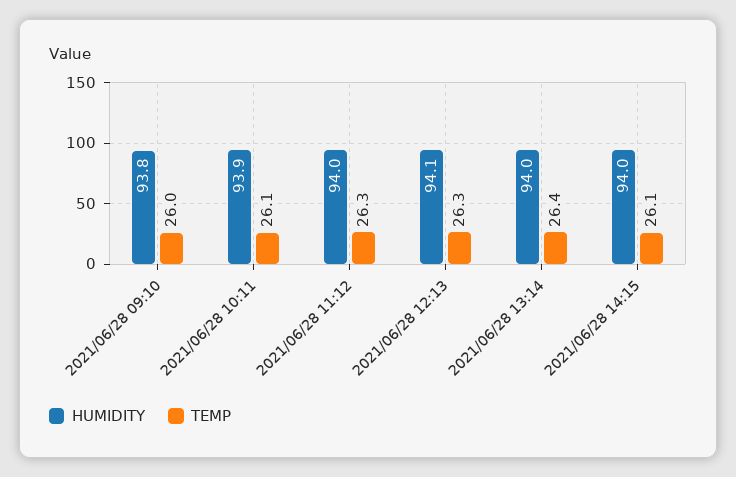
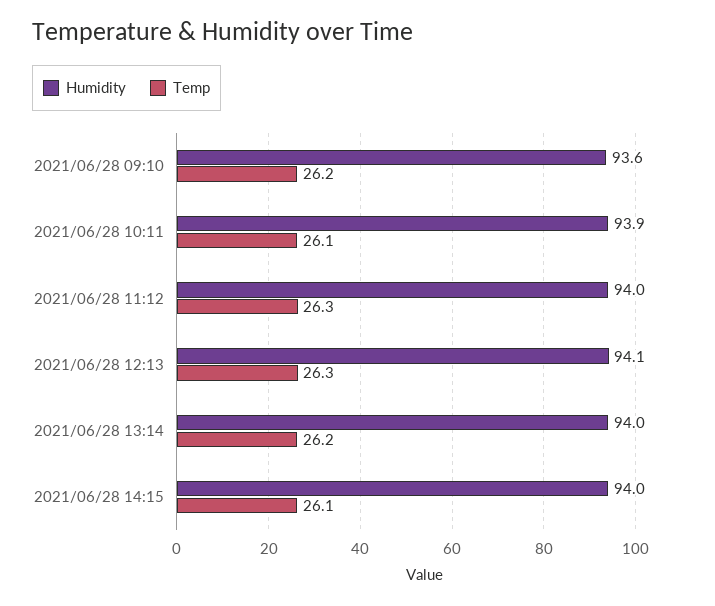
HUMIDITY, 2021/06/28 09:10: 93.8 -> 93.6
TEMP, 2021/06/28 09:10: 26 -> 26.2
TEMP, 2021/06/28 13:14: 26.4 -> 26.2

